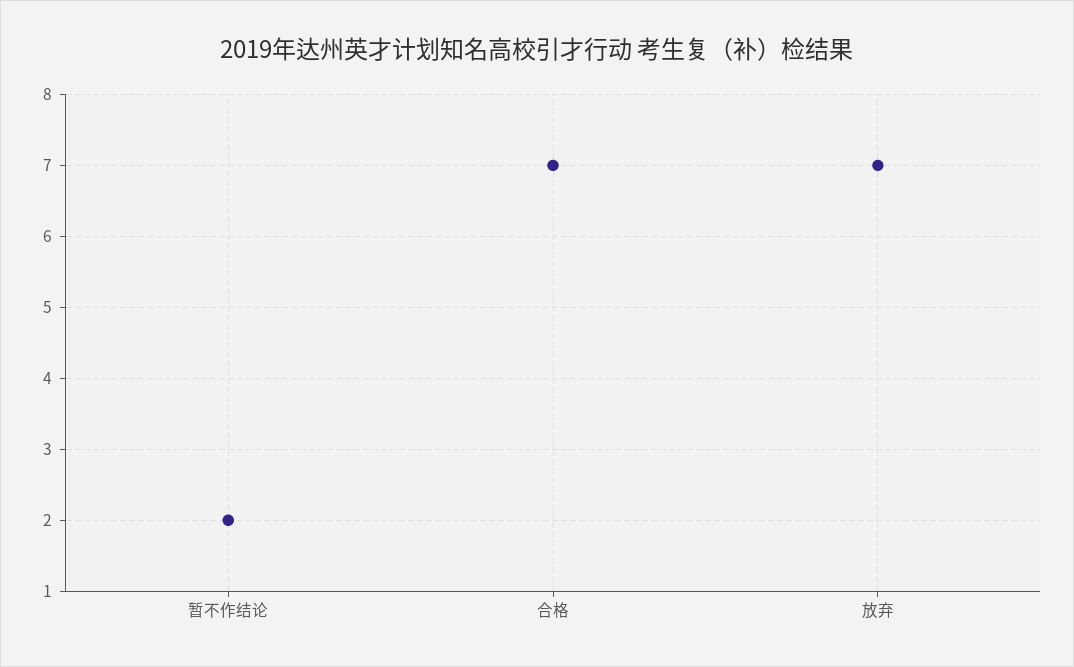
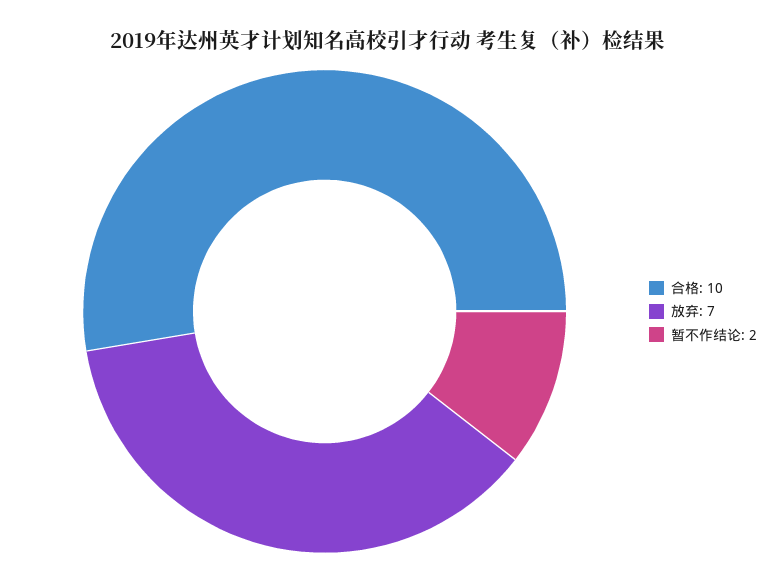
合格: 7 -> 10

